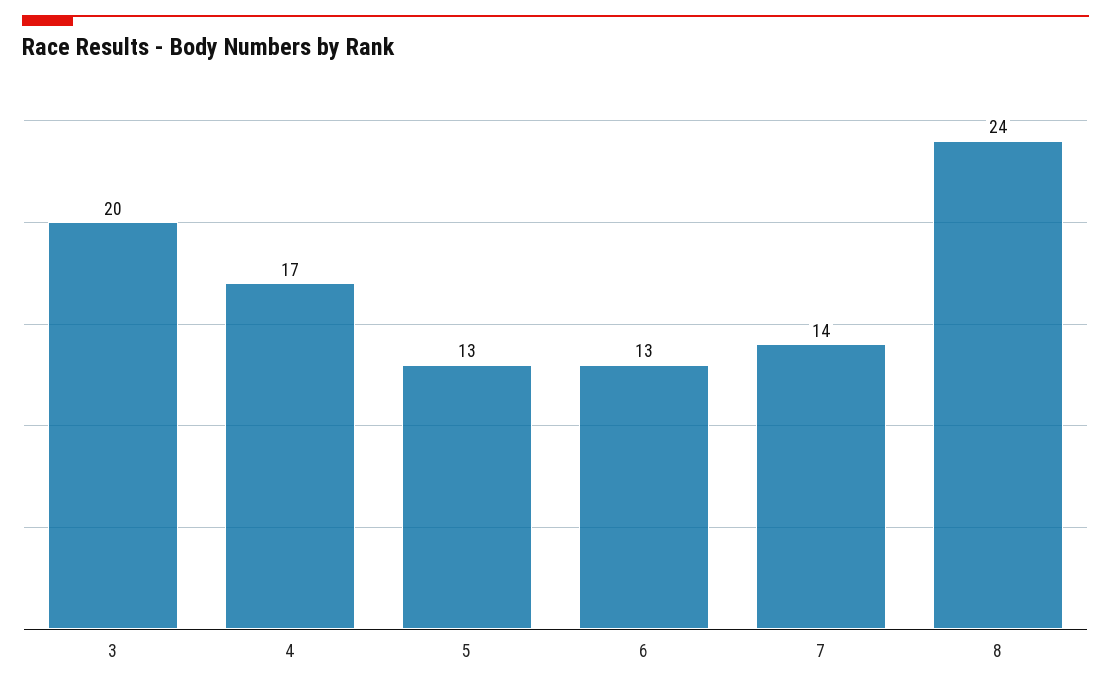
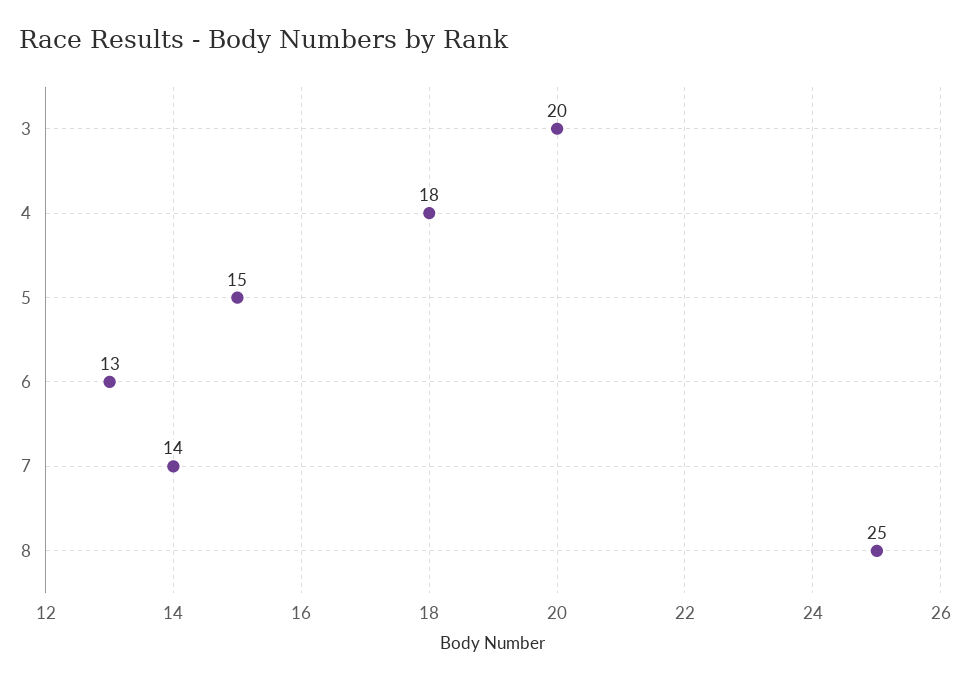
4: 17 -> 18
5: 13 -> 15
8: 24 -> 25

